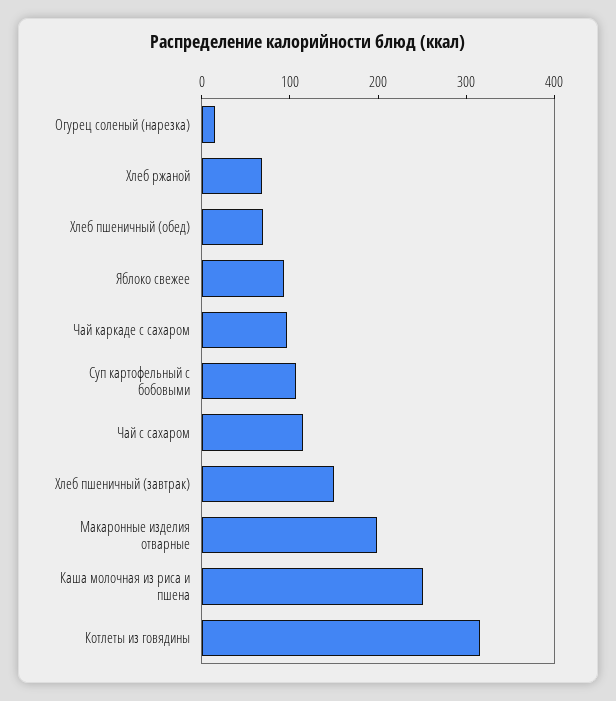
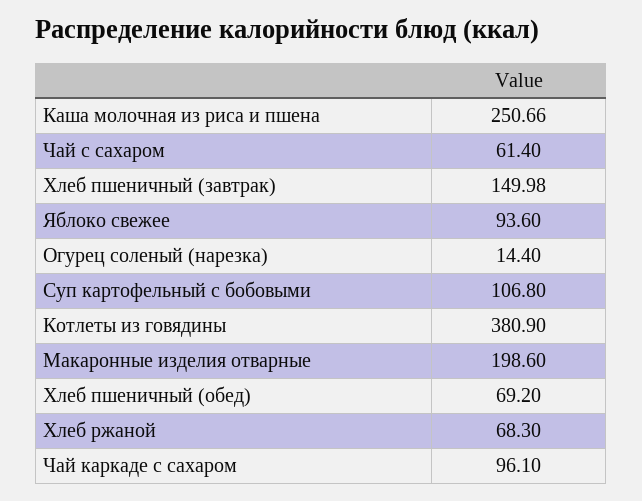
Чай с сахаром: 120 -> 61.4
Котлеты из говядины: 320 -> 380.9

